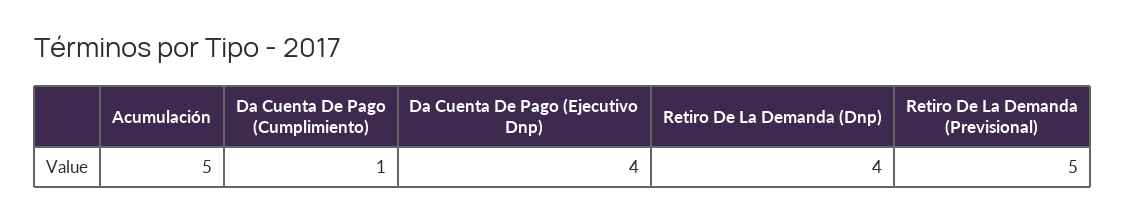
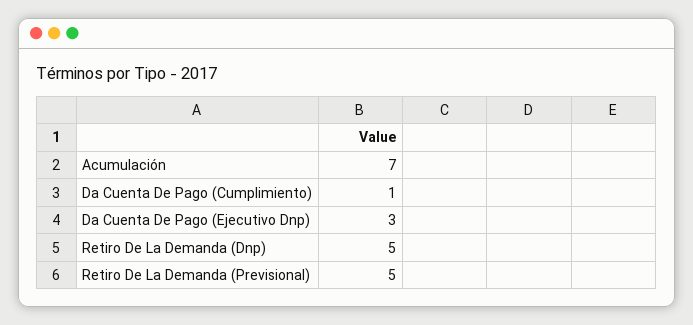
Acumulación: 5 -> 7
Da Cuenta De Pago (Ejecutivo Dnp): 4 -> 3
Retiro De La Demanda (Dnp): 4 -> 5

